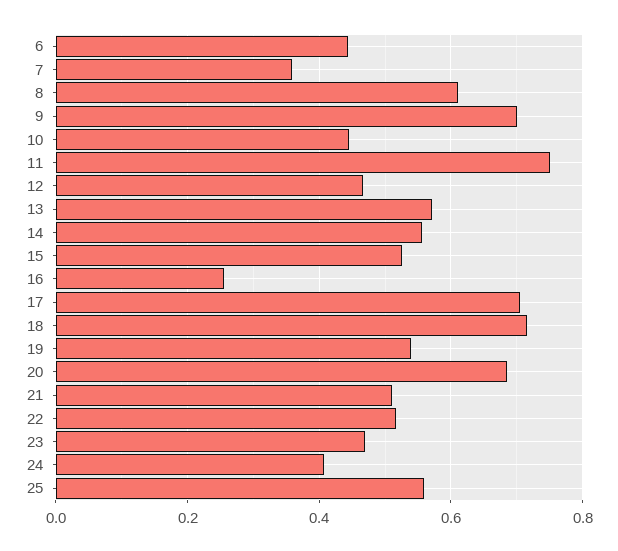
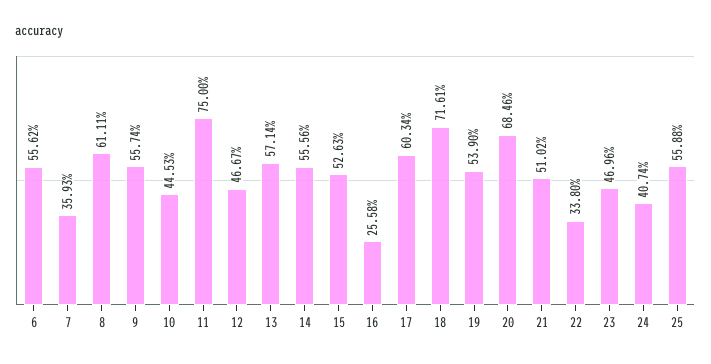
6: 0.44 -> 0.5562
9: 0.7 -> 0.5574
17: 0.7 -> 0.6034
22: 0.52 -> 0.338

